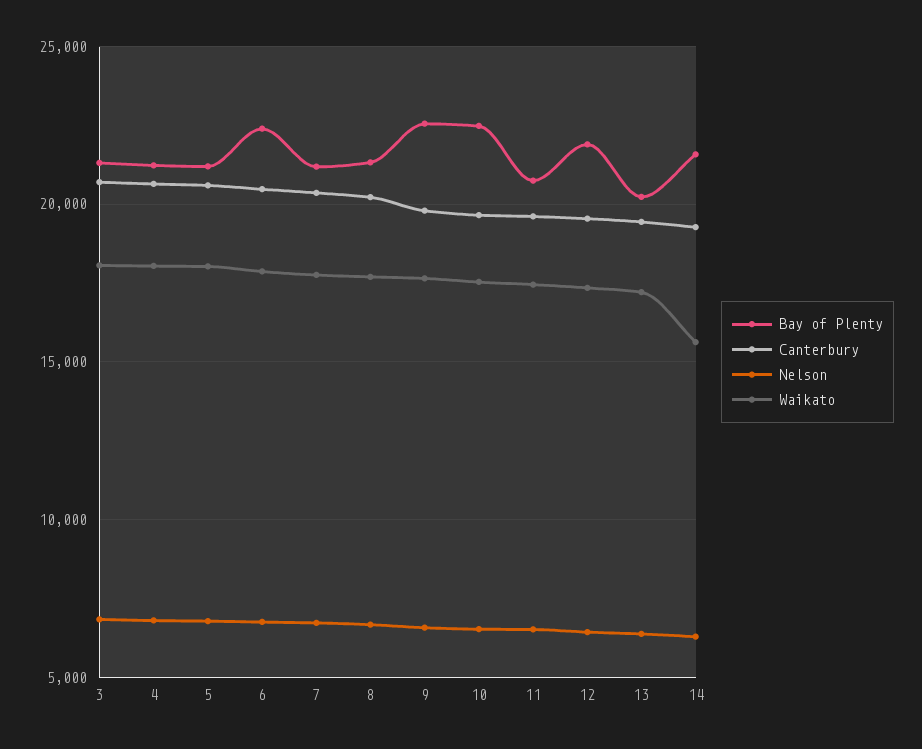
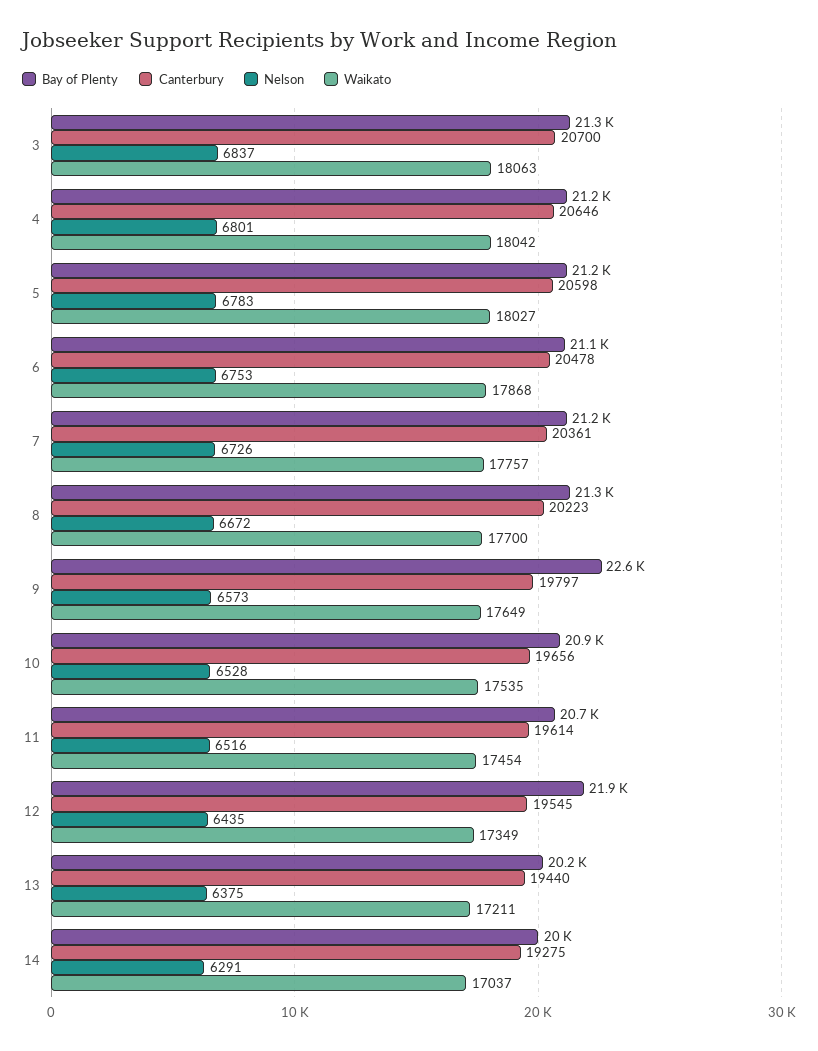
Bay of Plenty, 6: 22500 -> 21100
Bay of Plenty, 10: 22500 -> 20900
Bay of Plenty, 14: 21500 -> 20000
Waikato, 14: 15500 -> 17037

